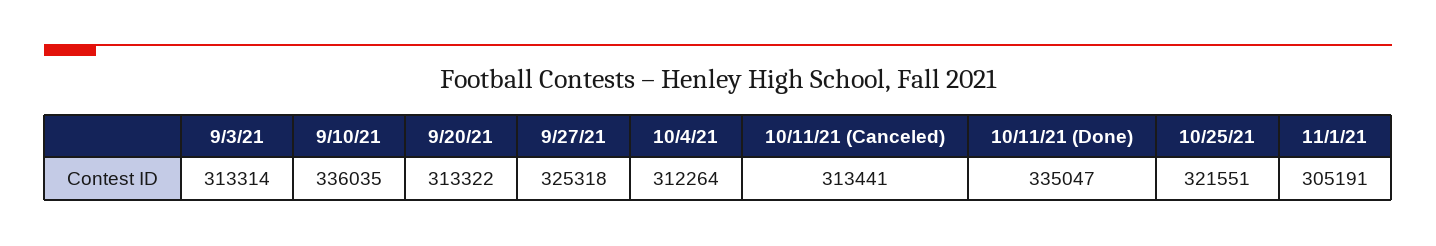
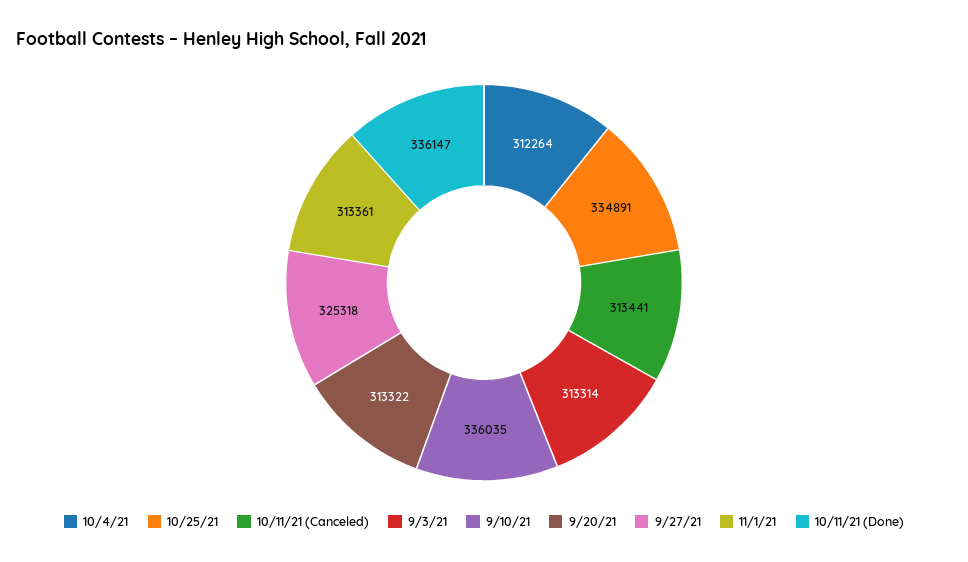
10/11/21 (Done): 335047 -> 336147
10/25/21: 321551 -> 334891
11/1/21: 305191 -> 313361

